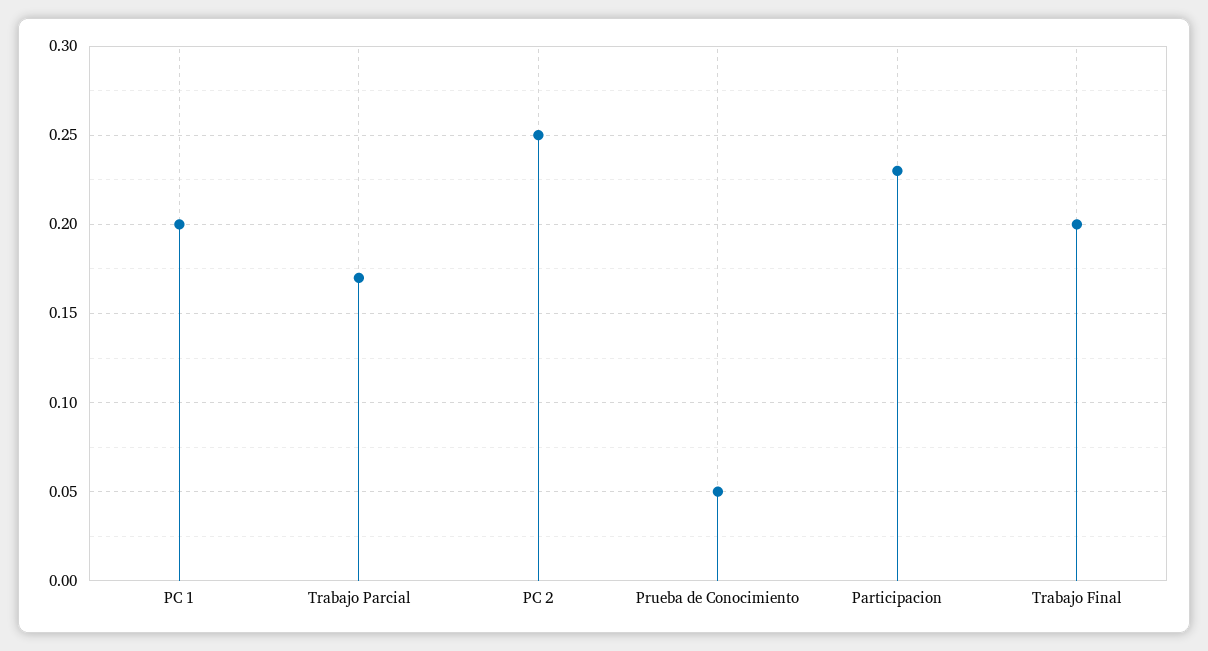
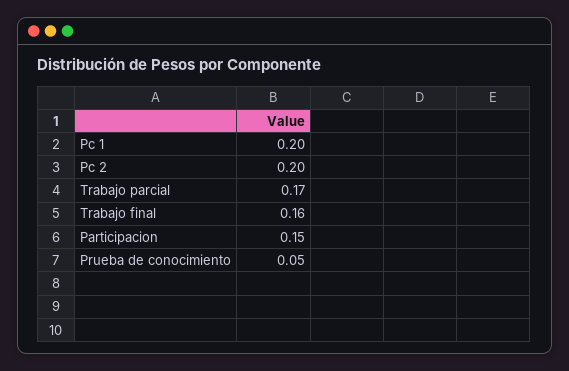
PC 2: 0.25 -> 0.2
Participacion: 0.23 -> 0.15
Trabajo Final: 0.2 -> 0.16

